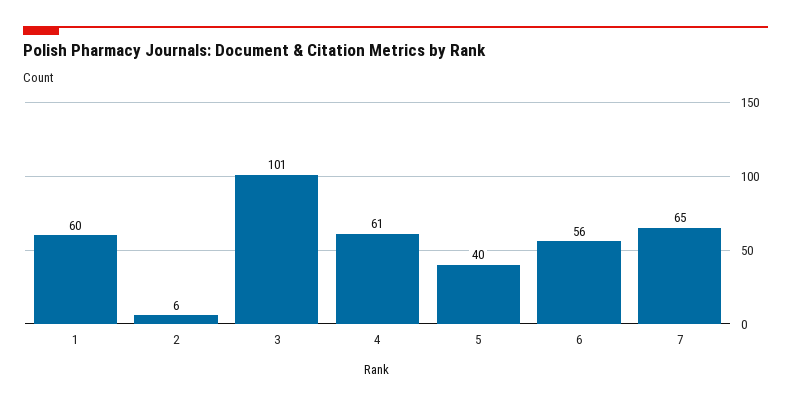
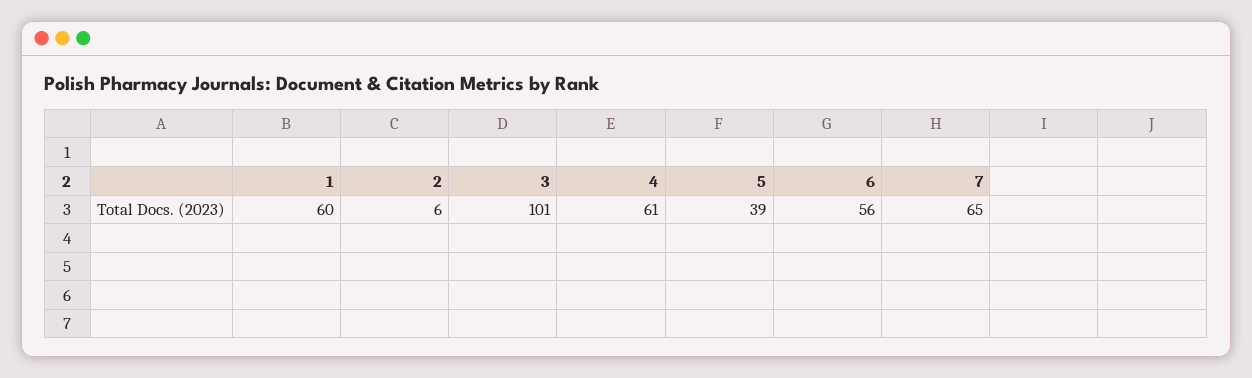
5: 40 -> 39

